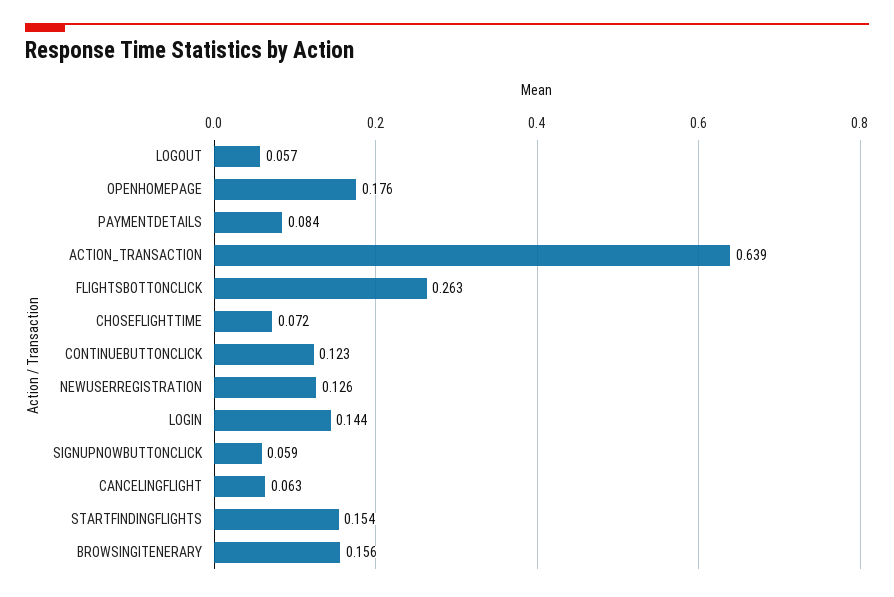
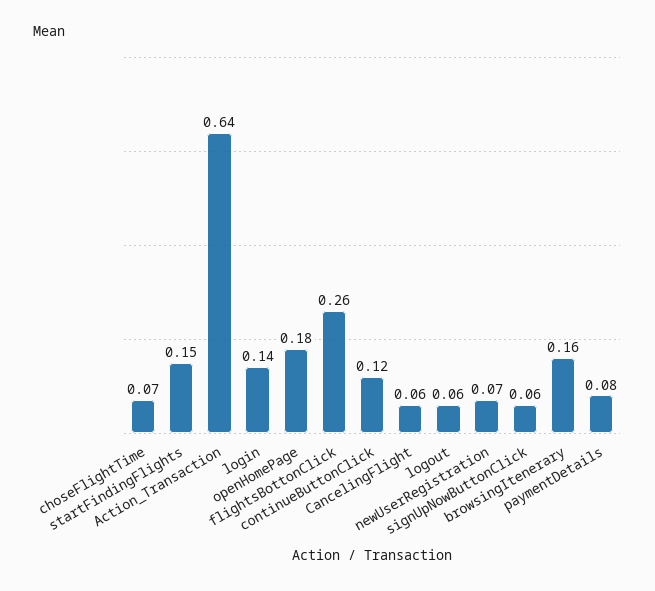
NEWUSERREGISTRATION: 0.126 -> 0.07

